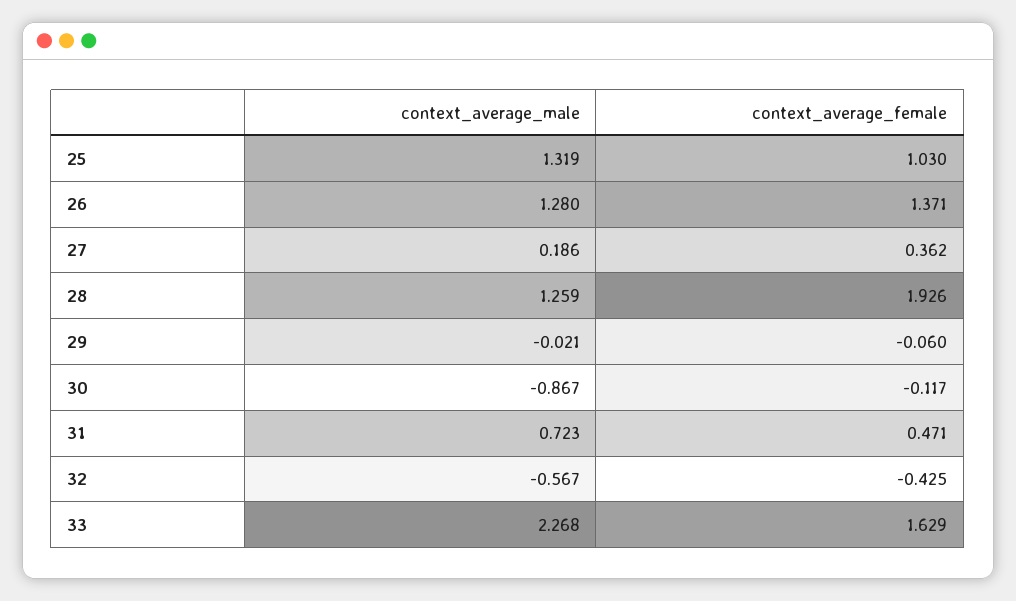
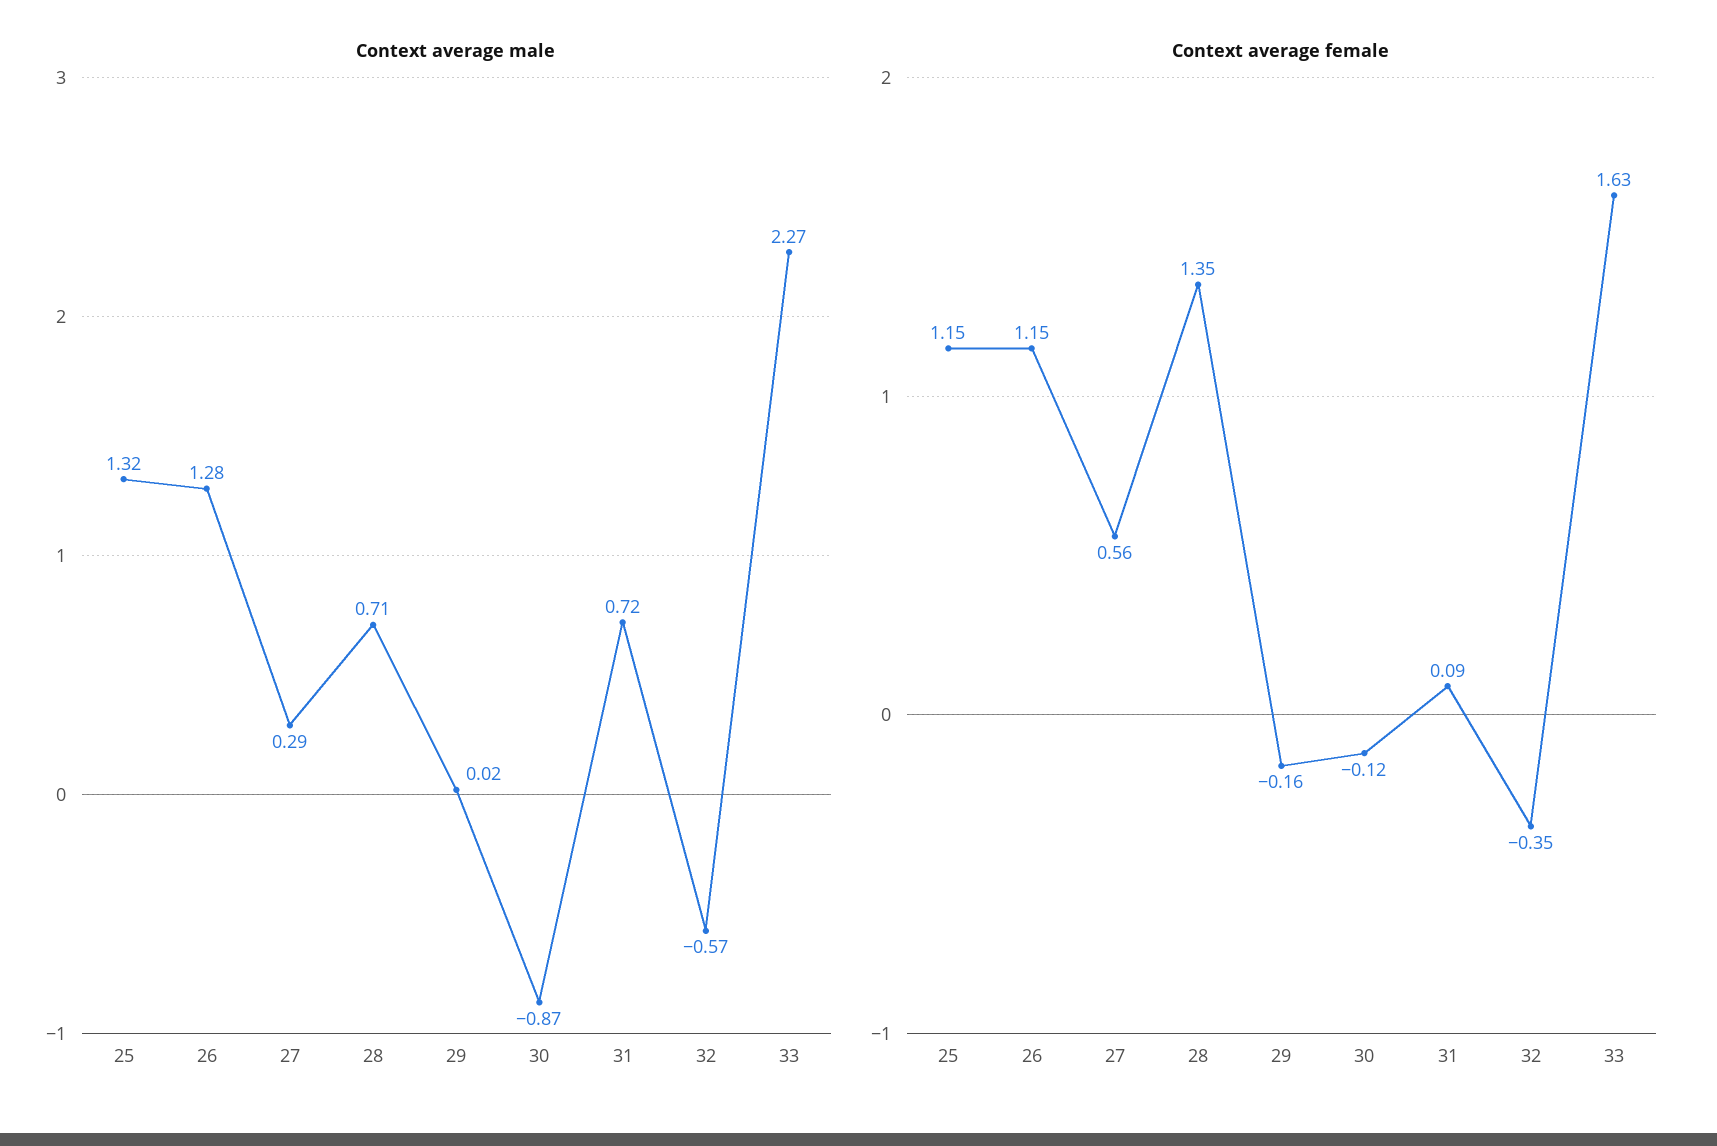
context_average_female, 25: 1.03 -> 1.15
context_average_female, 26: 1.371 -> 1.15
context_average_male, 27: 0.186 -> 0.29
context_average_female, 27: 0.362 -> 0.56
context_average_male, 28: 1.259 -> 0.71
context_average_female, 28: 1.926 -> 1.35
context_average_male, 29: -0.021 -> 0.02
context_average_female, 29: -0.06 -> -0.16
context_average_female, 31: 0.471 -> 0.09
context_average_female, 32: -0.425 -> -0.35

